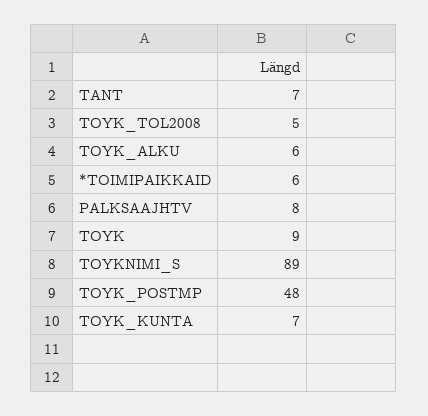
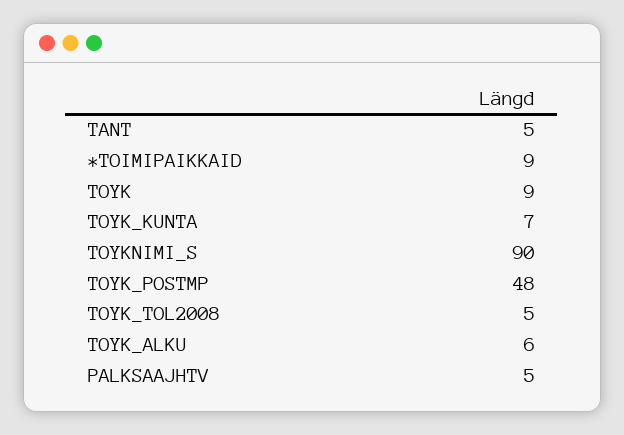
TANT: 7 -> 5
*TOIMIPAIKKAID: 6 -> 9
PALKSAAJHTV: 8 -> 5
TOYKNIMI_S: 89 -> 90

